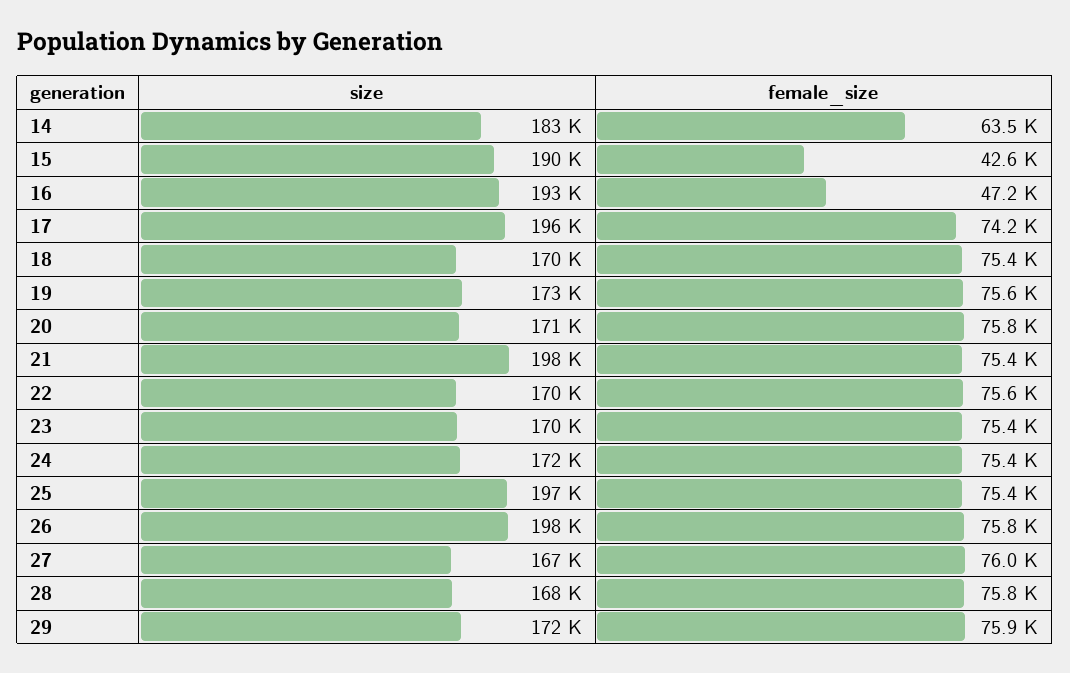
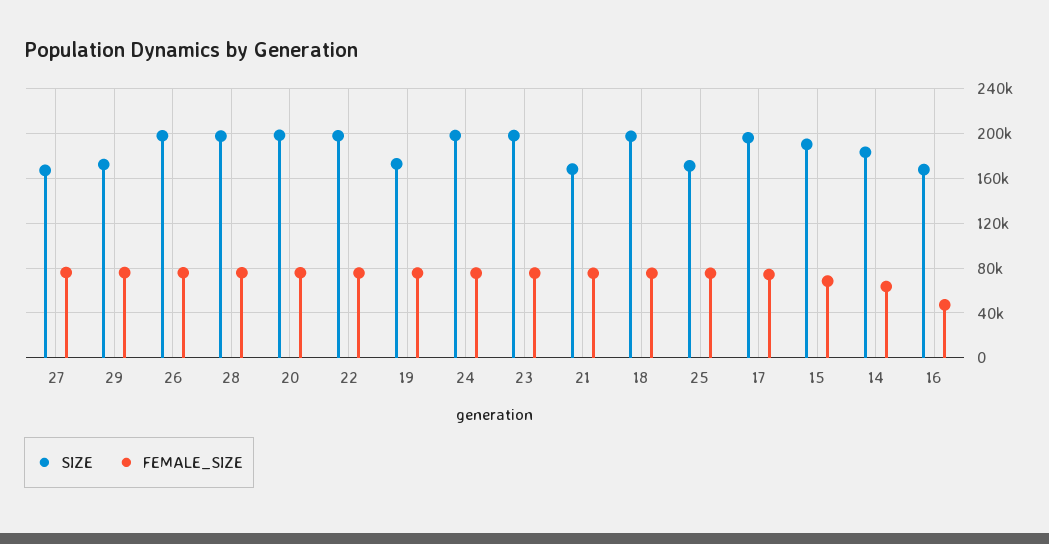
female_size, 15: 42600 -> 70000
size, 16: 193000 -> 170000
size, 18: 170000 -> 200000
size, 20: 171000 -> 200000
size, 21: 198000 -> 170000
size, 22: 170000 -> 200000
size, 23: 170000 -> 200000
size, 24: 172000 -> 200000
size, 25: 197000 -> 170000
size, 28: 168000 -> 200000

